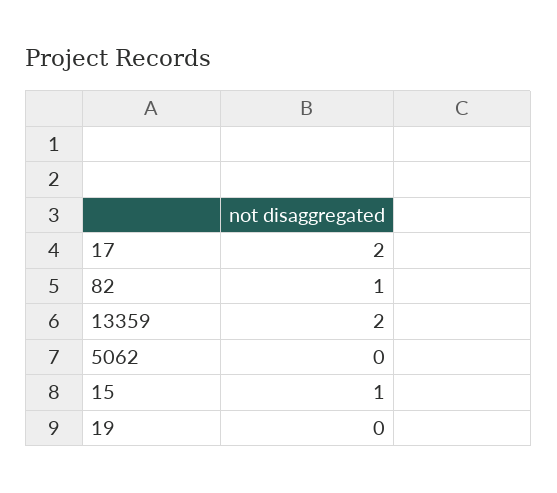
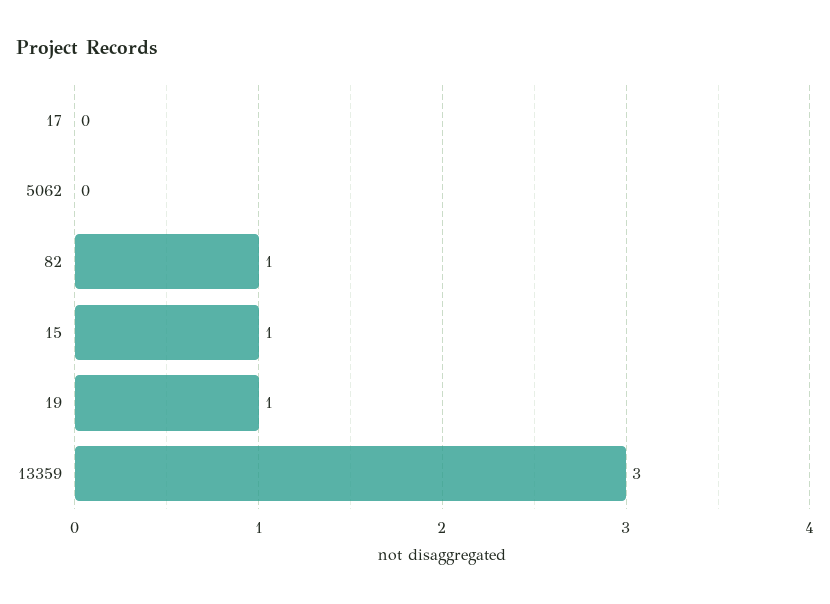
17: 2 -> 0
13359: 2 -> 3
19: 0 -> 1

